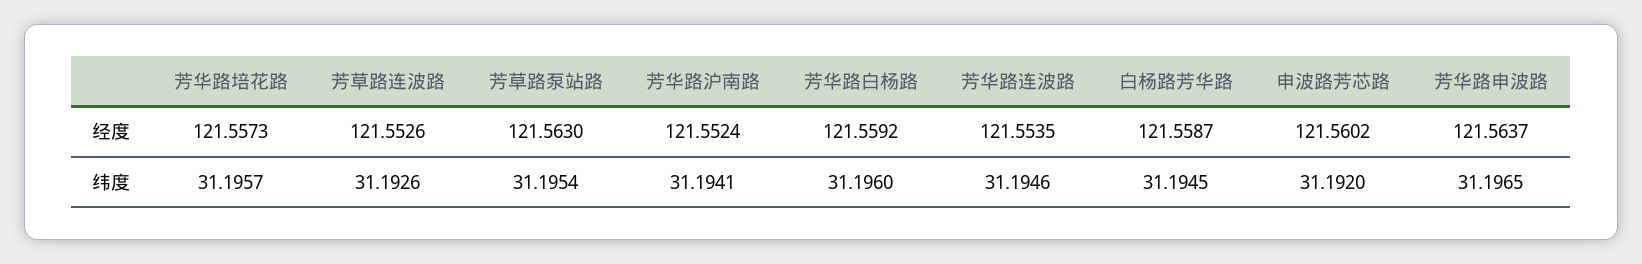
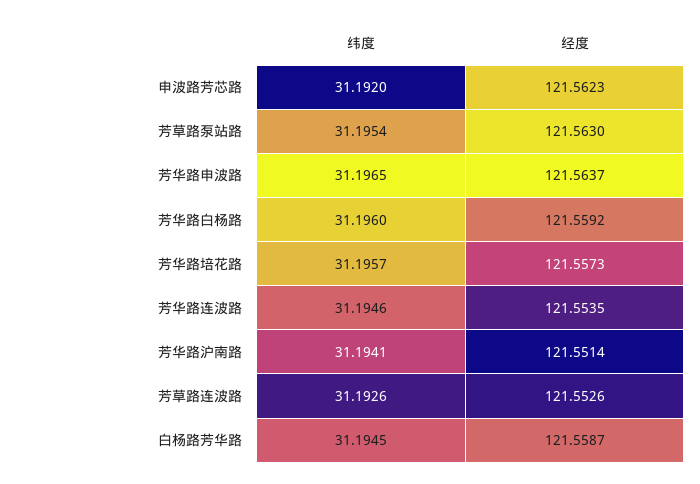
芳华路沪南路, 经度: 121.5524 -> 121.5514
申波路芳芯路, 经度: 121.5602 -> 121.5623

